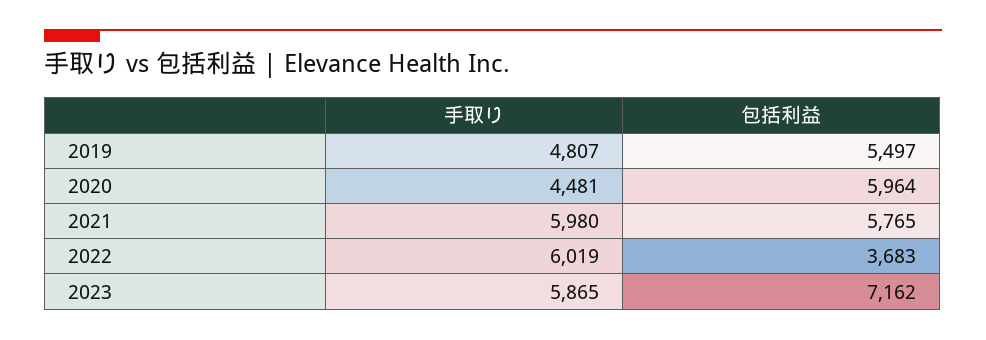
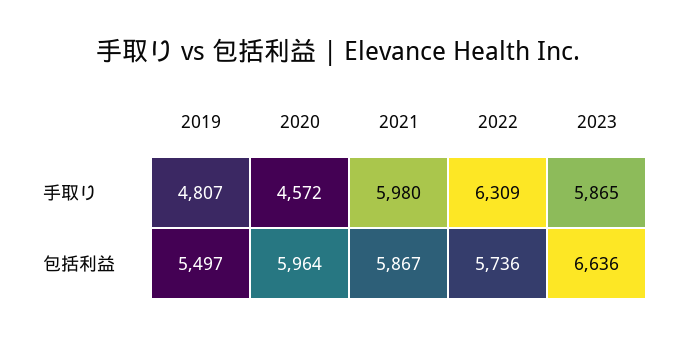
手取り, 2020: 4481 -> 4572
包括利益, 2021: 5765 -> 5867
手取り, 2022: 6019 -> 6309
包括利益, 2022: 3683 -> 5736
包括利益, 2023: 7162 -> 6636

